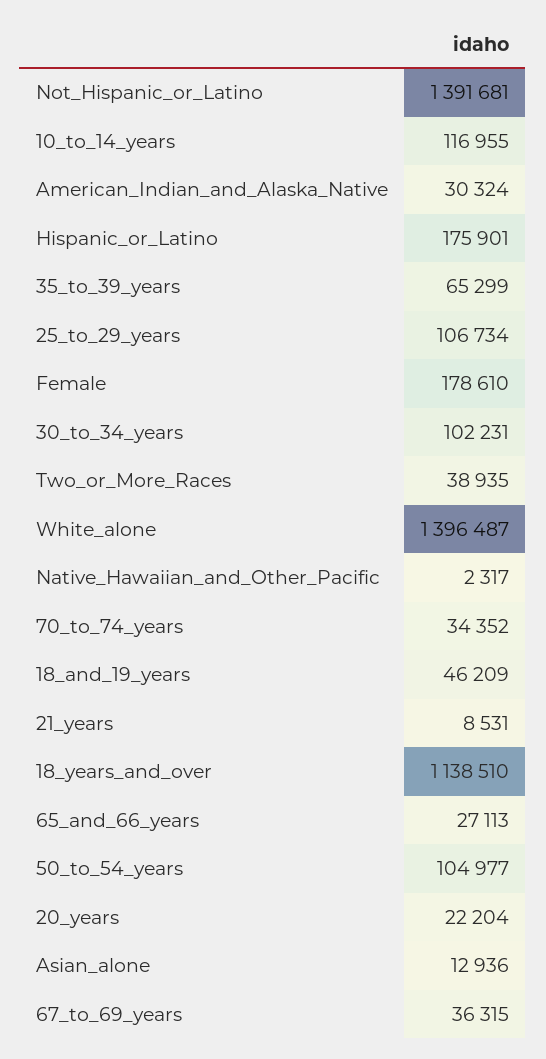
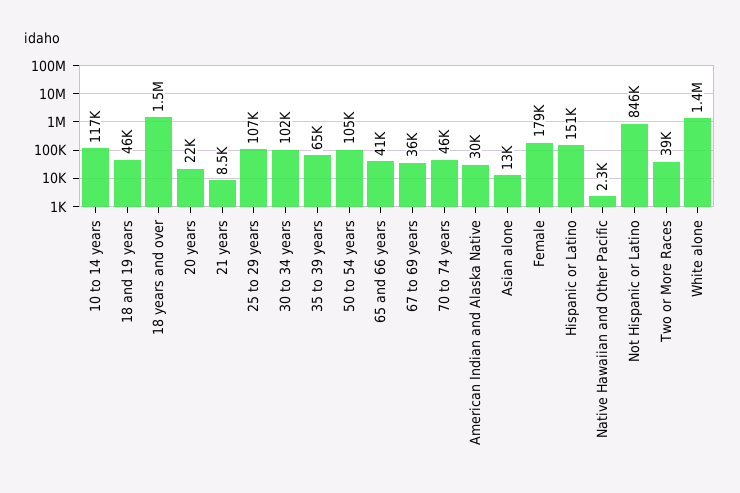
Not_Hispanic_or_Latino: 1391681 -> 846000
Hispanic_or_Latino: 175901 -> 151000
70_to_74_years: 34352 -> 46000
18_years_and_over: 1138510 -> 1500000
65_and_66_years: 27113 -> 41000

